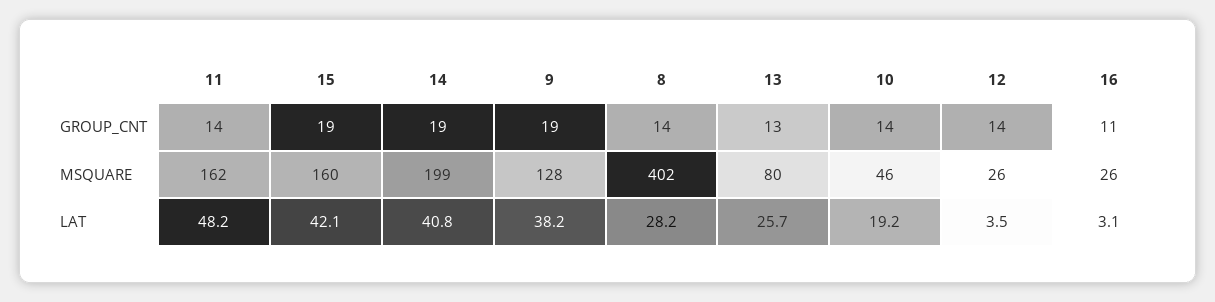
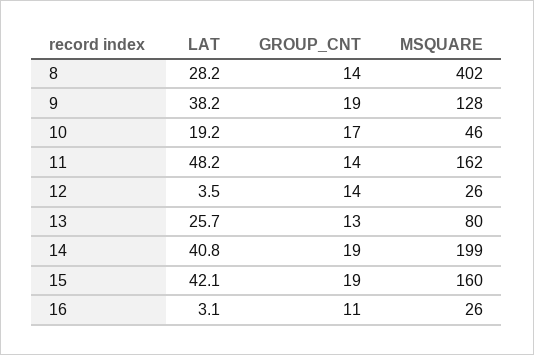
10, GROUP_CNT: 14 -> 17

